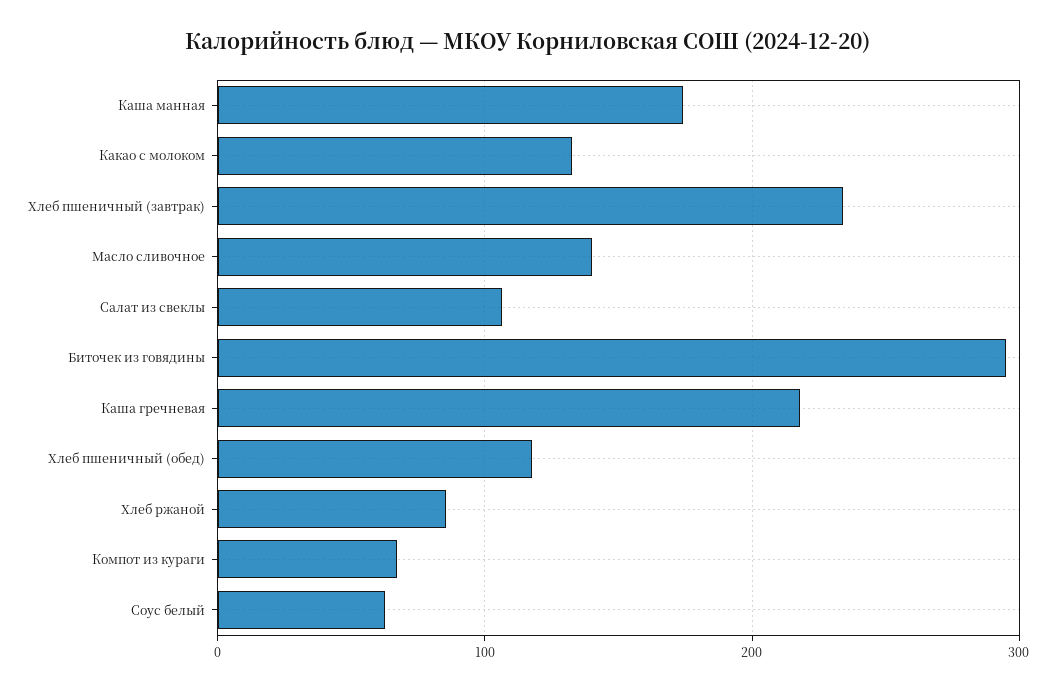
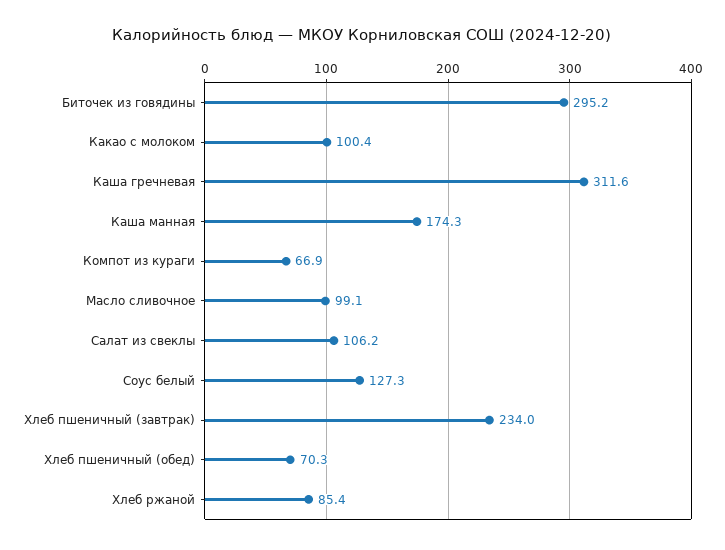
Какао с молоком: 130 -> 100.4
Масло сливочное: 140 -> 99.1
Каша гречневая: 220 -> 311.6
Хлеб пшеничный (обед): 120 -> 70.3
Соус белый: 60 -> 127.3

